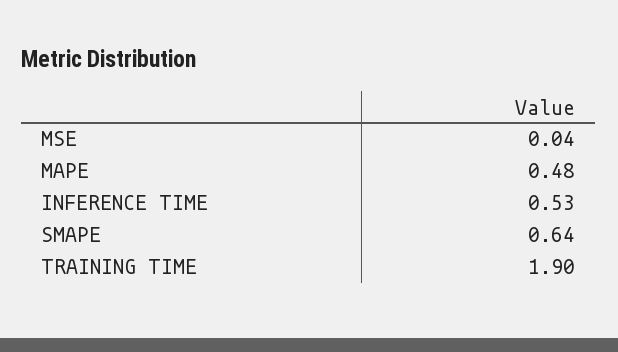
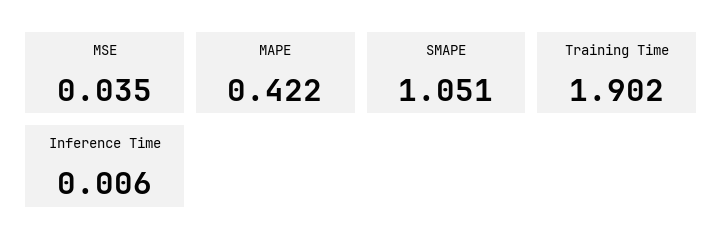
MAPE: 0.48 -> 0.422
INFERENCE TIME: 0.53 -> 0.006
SMAPE: 0.64 -> 1.051

